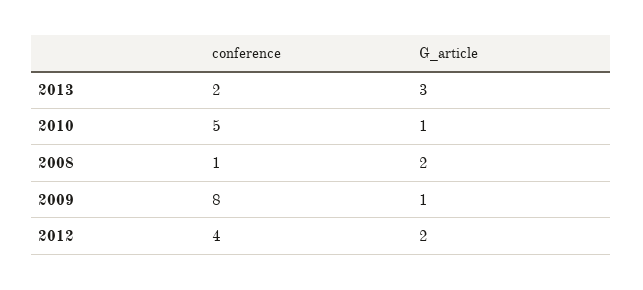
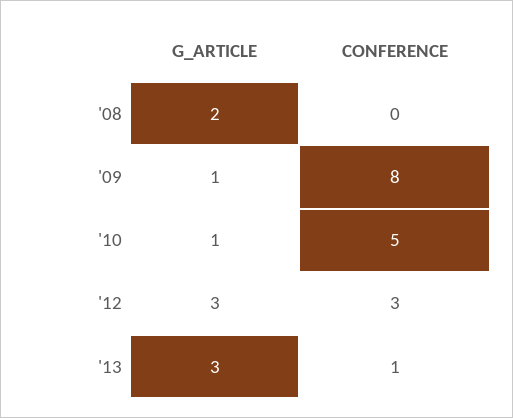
conference, 2013: 2 -> 1
conference, 2008: 1 -> 0
conference, 2012: 4 -> 3
G_article, 2012: 2 -> 3

